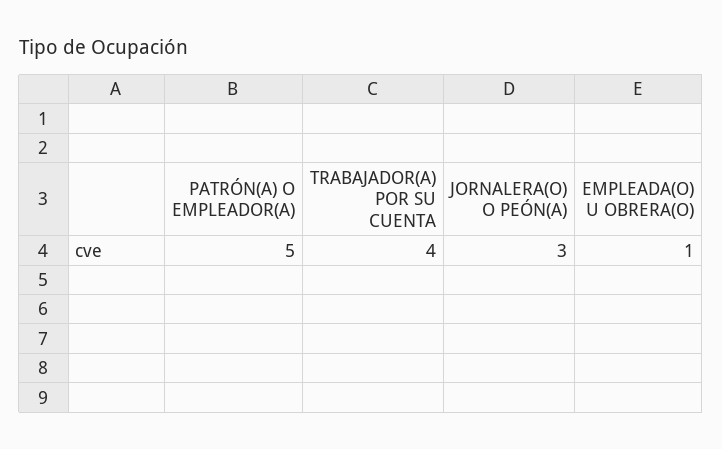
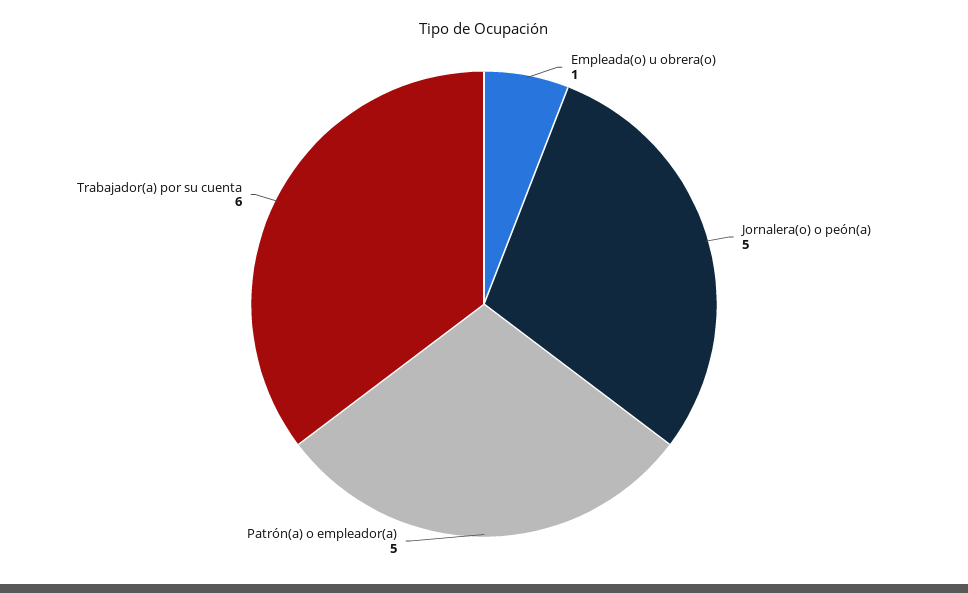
TRABAJADOR(A) POR SU CUENTA: 4 -> 6
JORNALERA(O) O PEÓN(A): 3 -> 5

